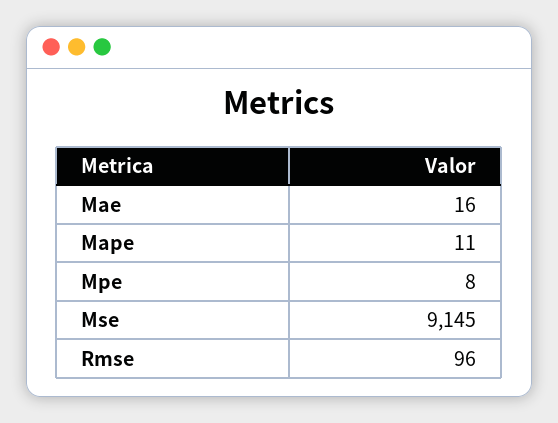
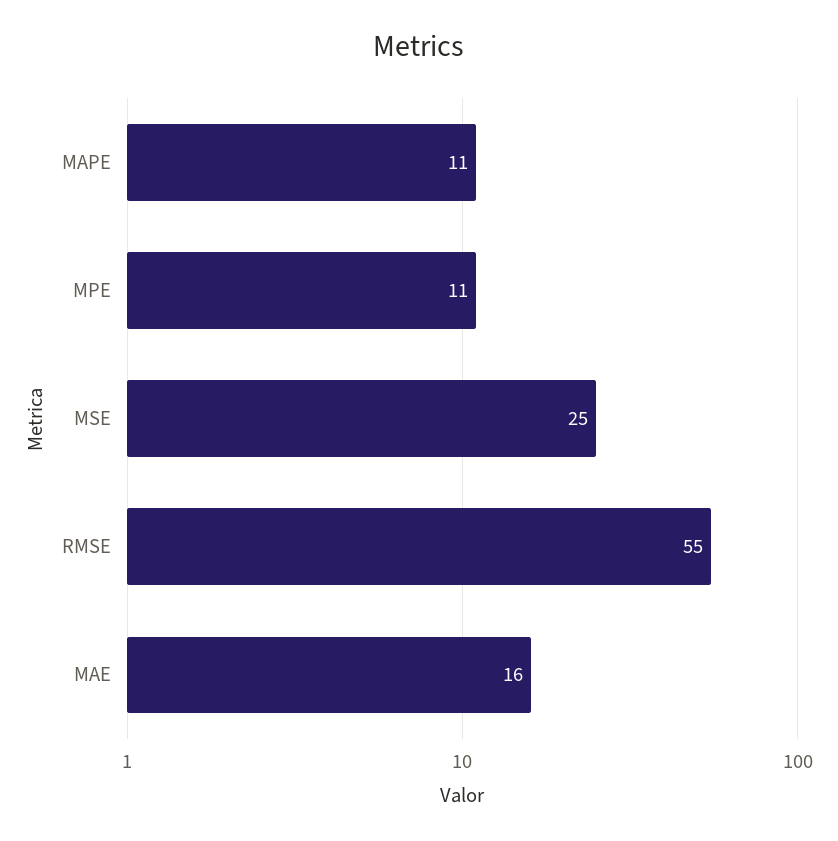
Mpe: 8 -> 11
Mse: 9145 -> 25
Rmse: 96 -> 55

